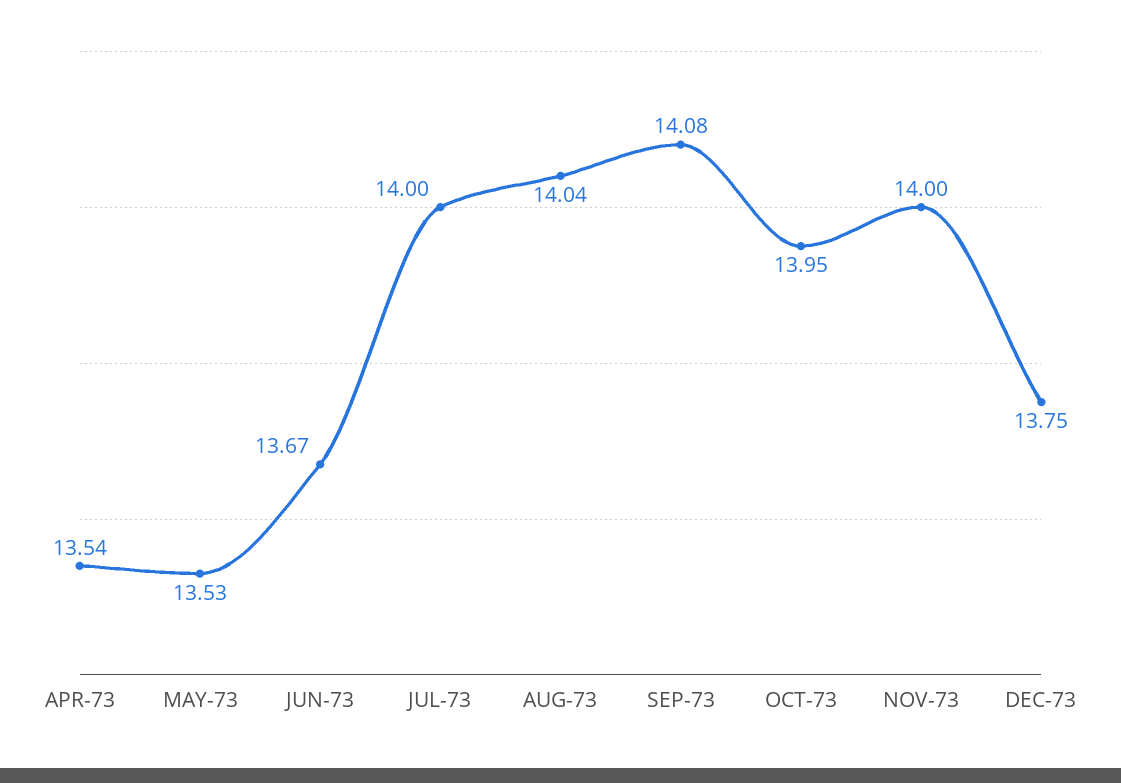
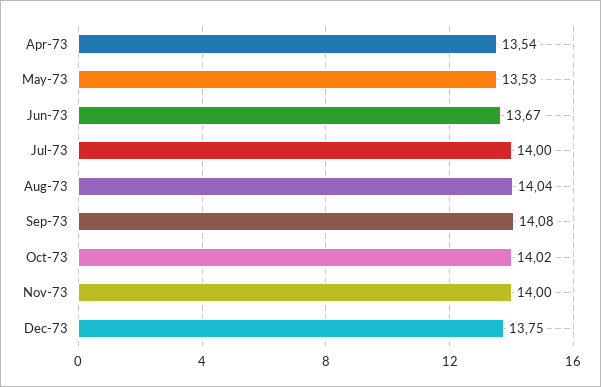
OCT-73: 13.95 -> 14.02

